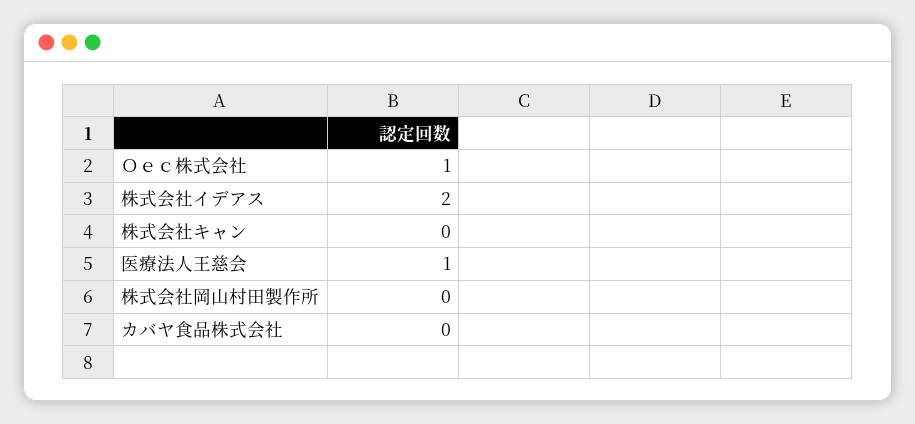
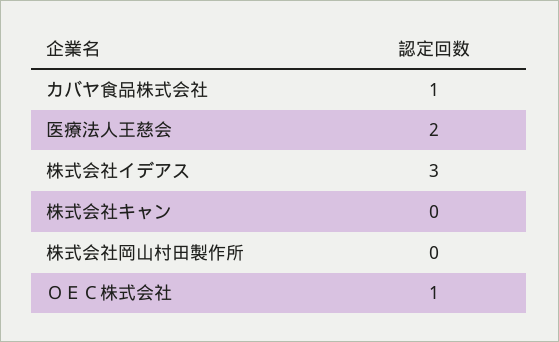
株式会社イデアス: 2 -> 3
医療法人王慈会: 1 -> 2
カバヤ食品株式会社: 0 -> 1

